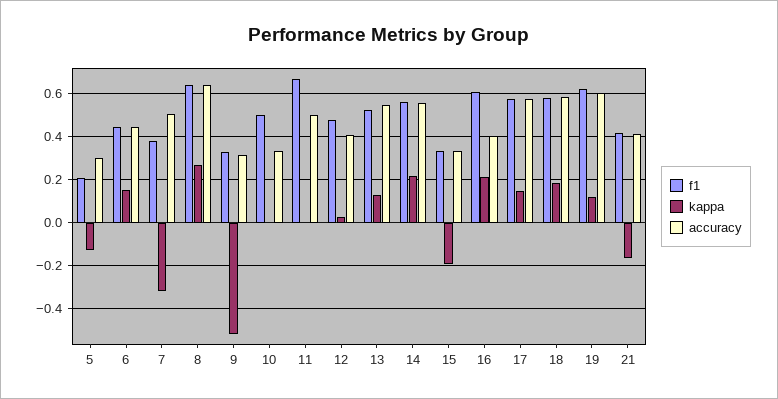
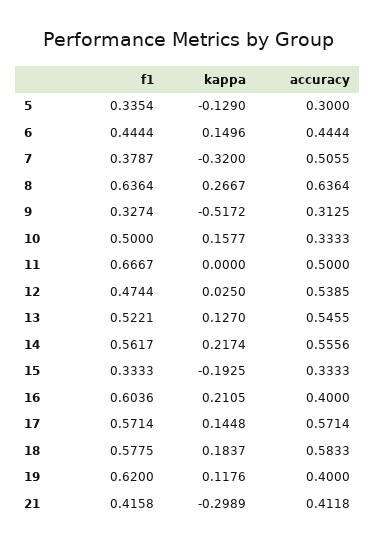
f1, 5: 0.2 -> 0.3354
kappa, 10: 0 -> 0.1577
accuracy, 12: 0.4 -> 0.5385
accuracy, 19: 0.6 -> 0.4
kappa, 21: -0.15 -> -0.2989

